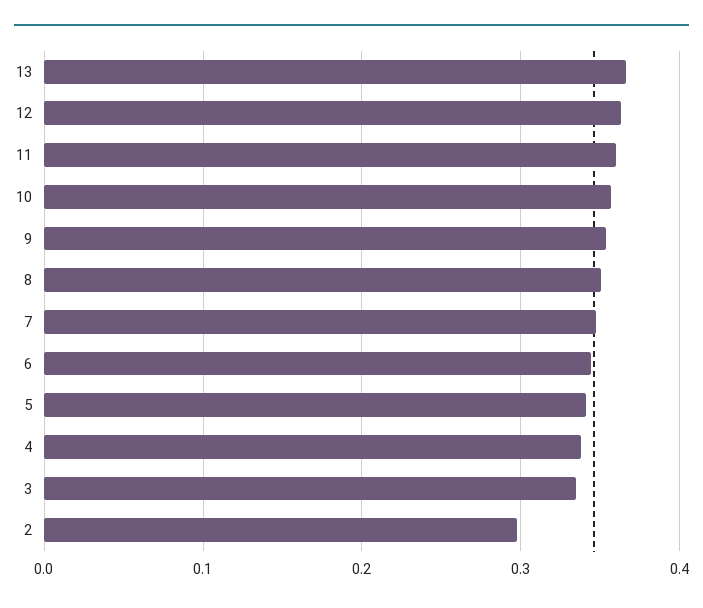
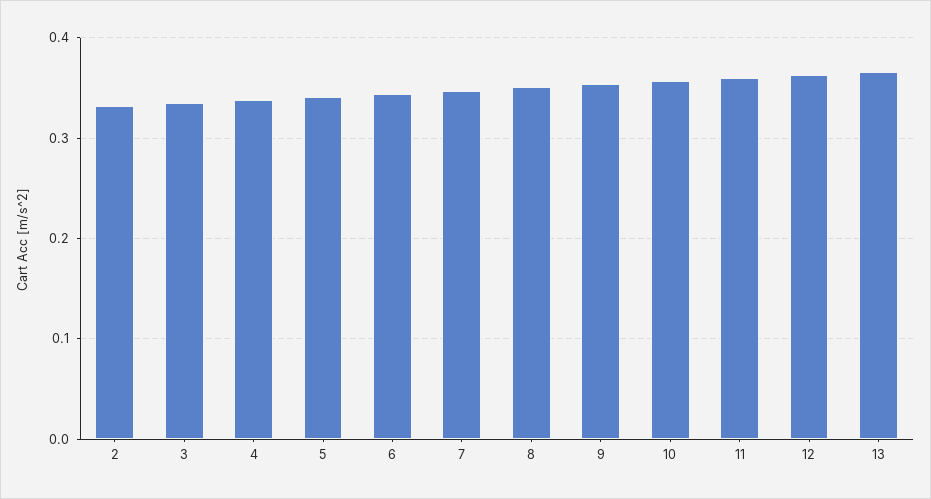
2: 0.3 -> 0.33

